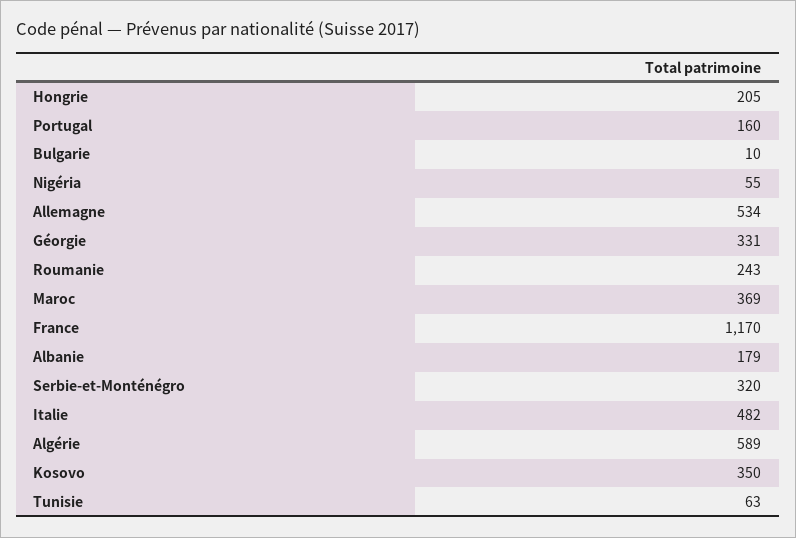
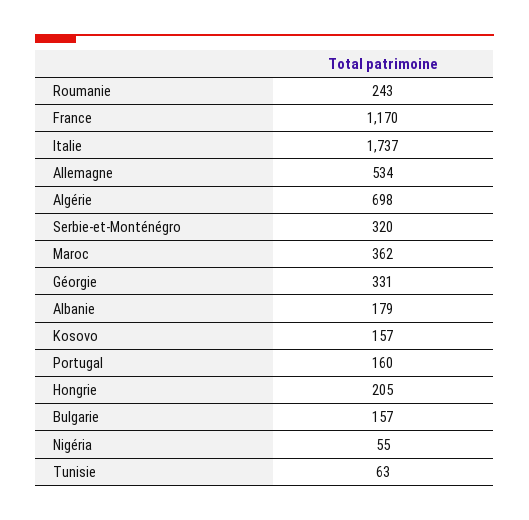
Bulgarie: 10 -> 157
Maroc: 369 -> 362
Italie: 482 -> 1737
Algérie: 589 -> 698
Kosovo: 350 -> 157

